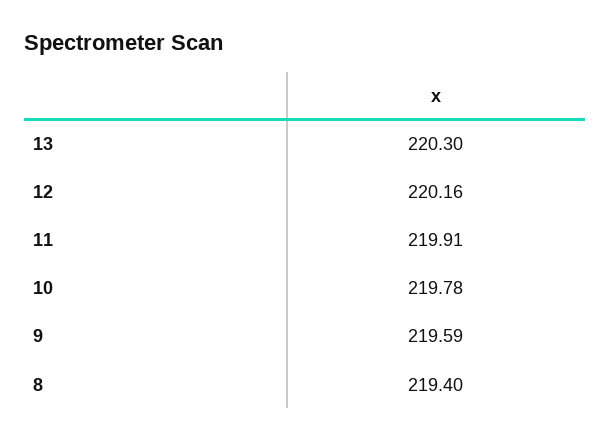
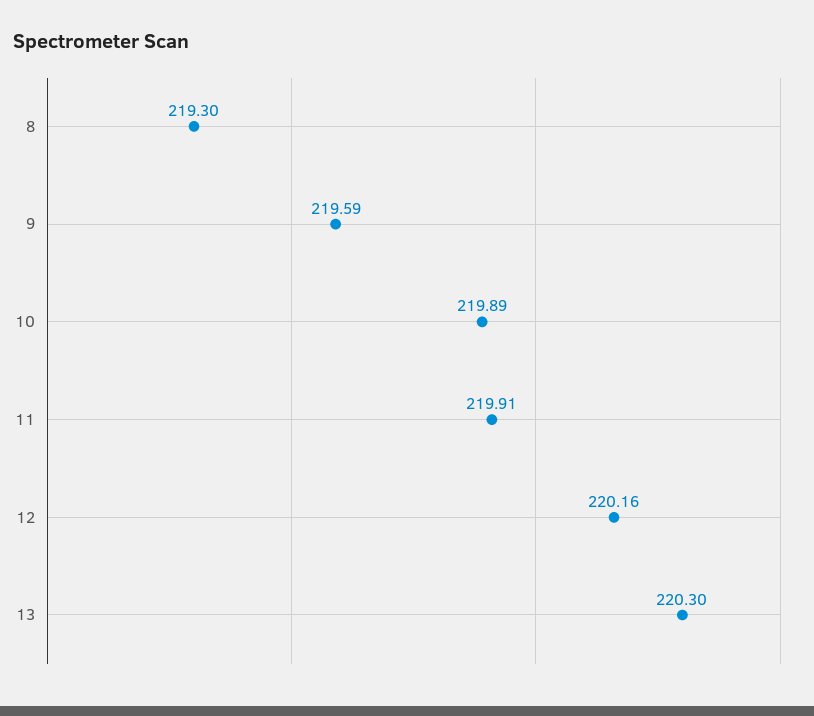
10: 219.78 -> 219.89
8: 219.4 -> 219.3

